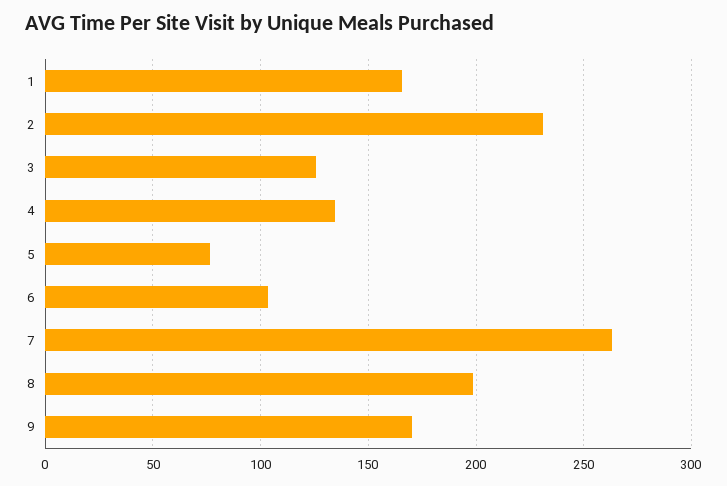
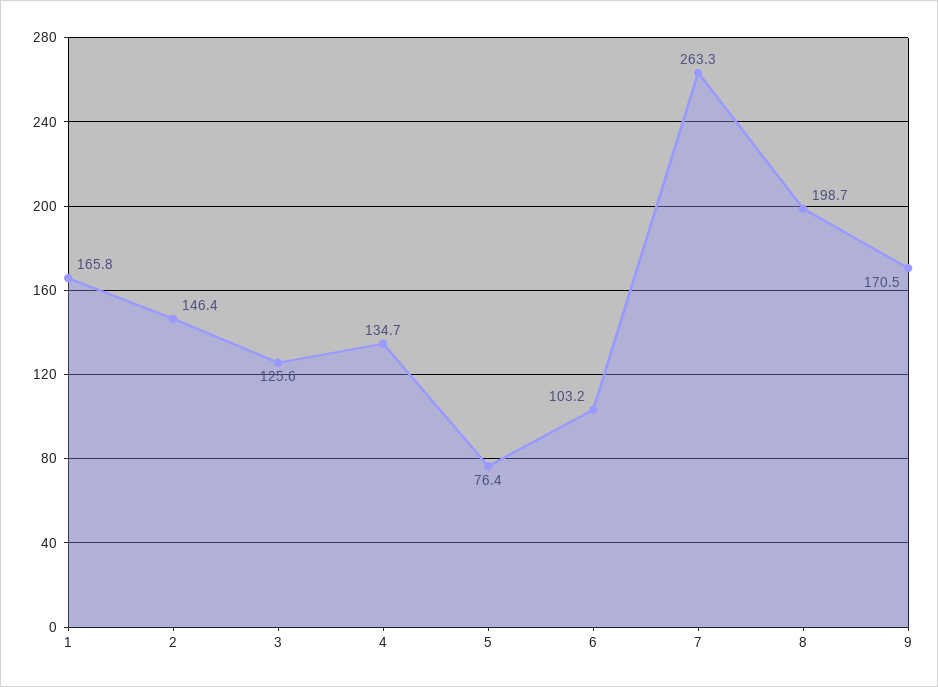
2: 230 -> 146.4

